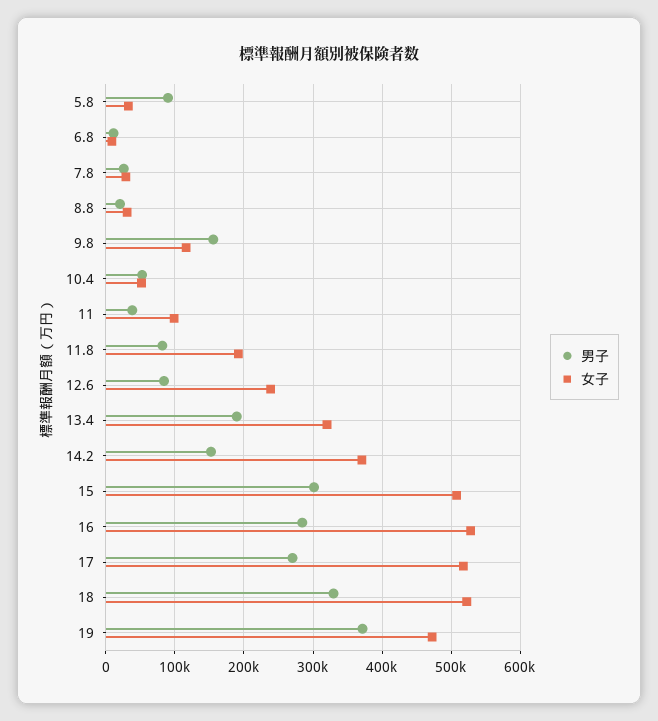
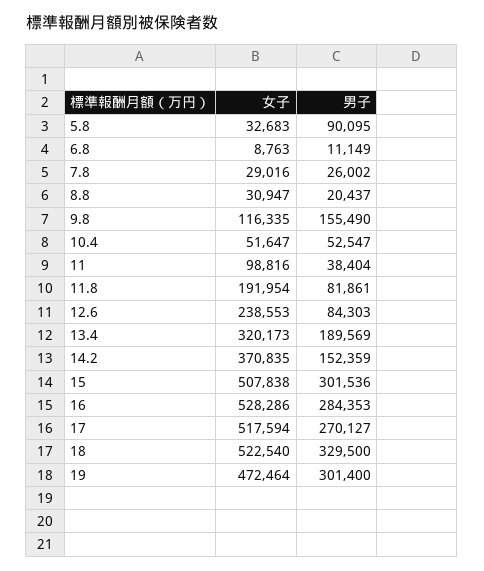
男子, 19: 370000 -> 301400

